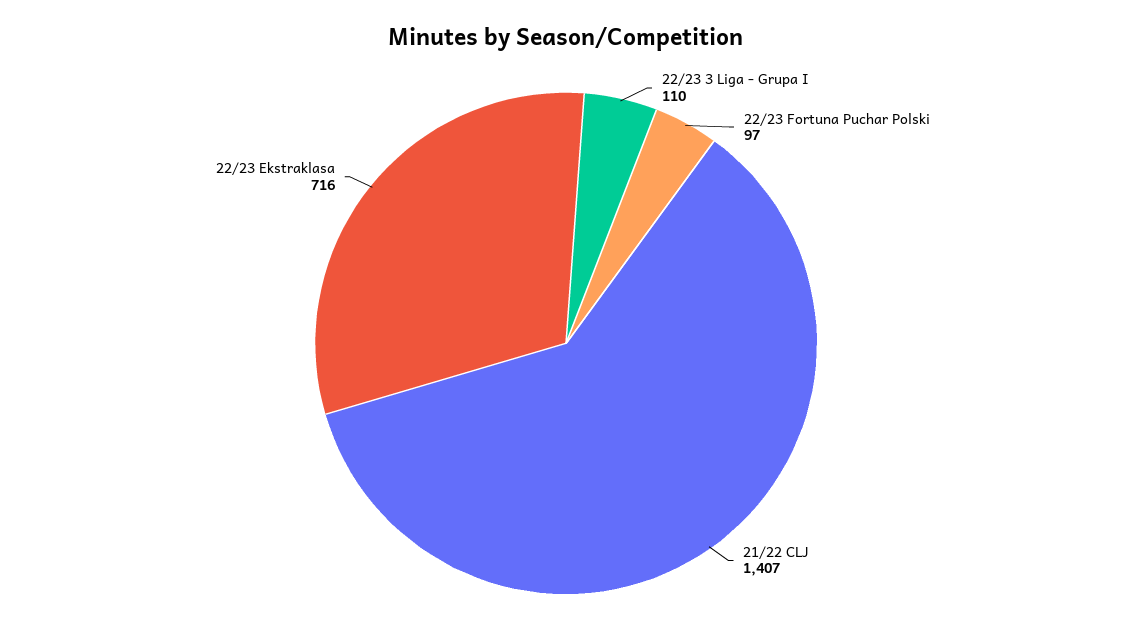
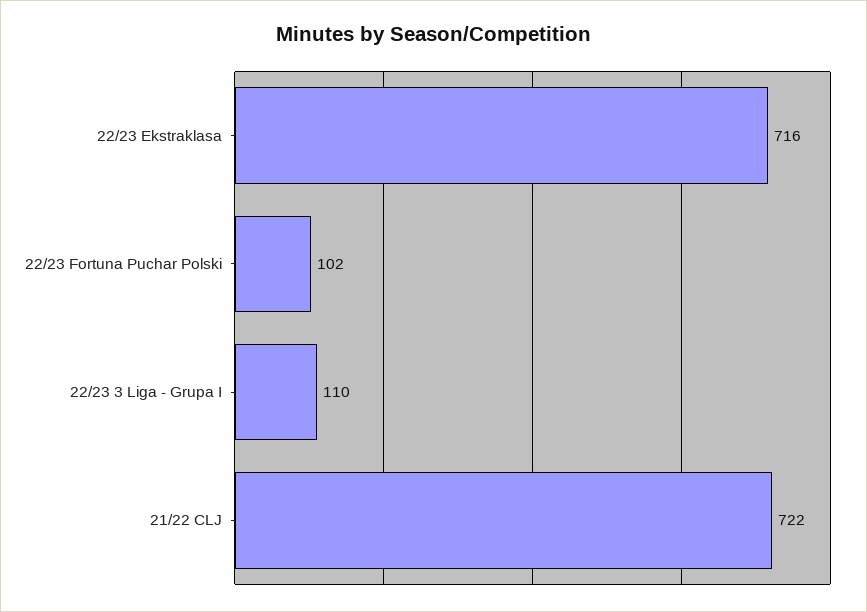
22/23 Fortuna Puchar Polski: 97 -> 102
21/22 CLJ: 1407 -> 722

